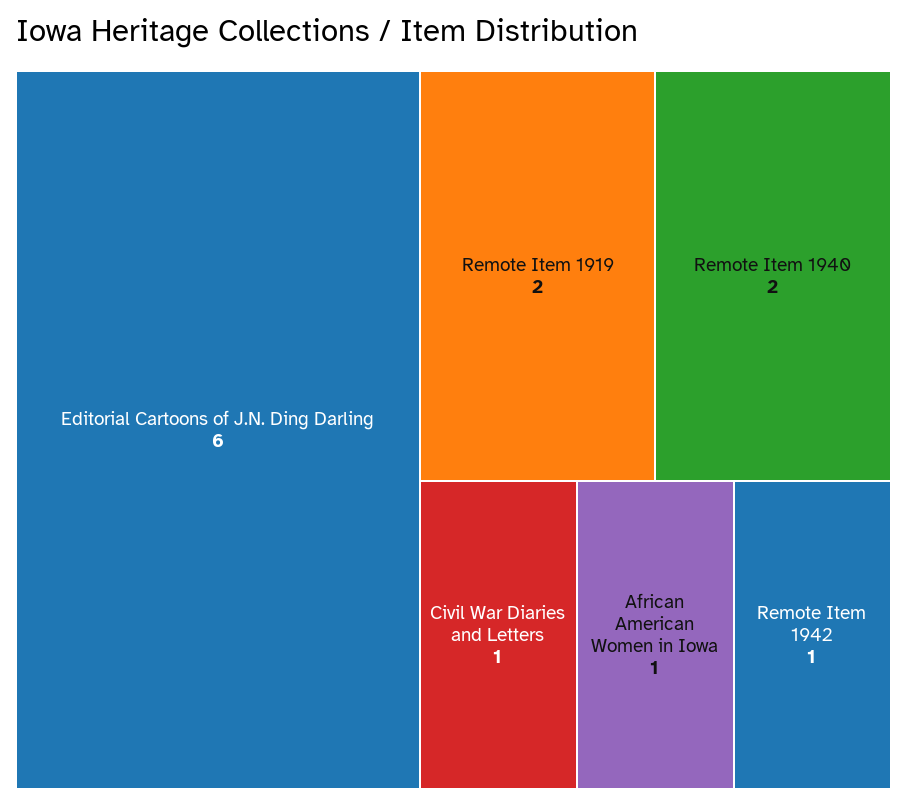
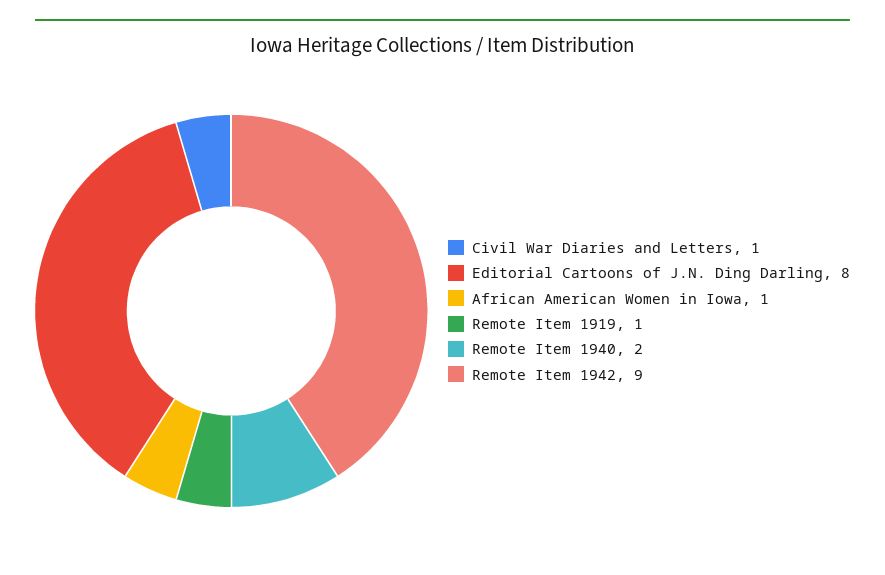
Editorial Cartoons of J.N. Ding Darling: 6 -> 8
Remote Item 1919: 2 -> 1
Remote Item 1942: 1 -> 9

